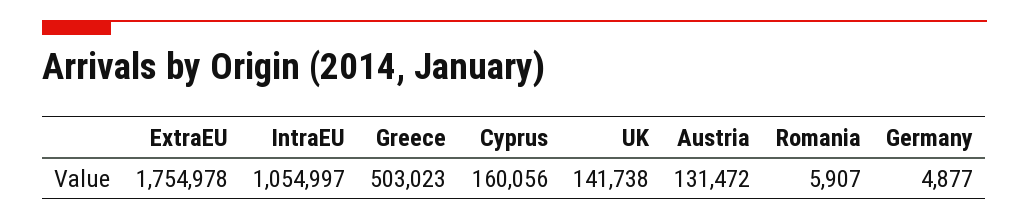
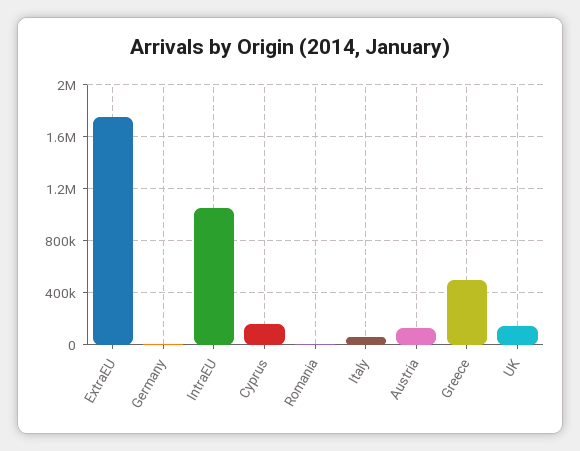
Italy: none -> 50000

